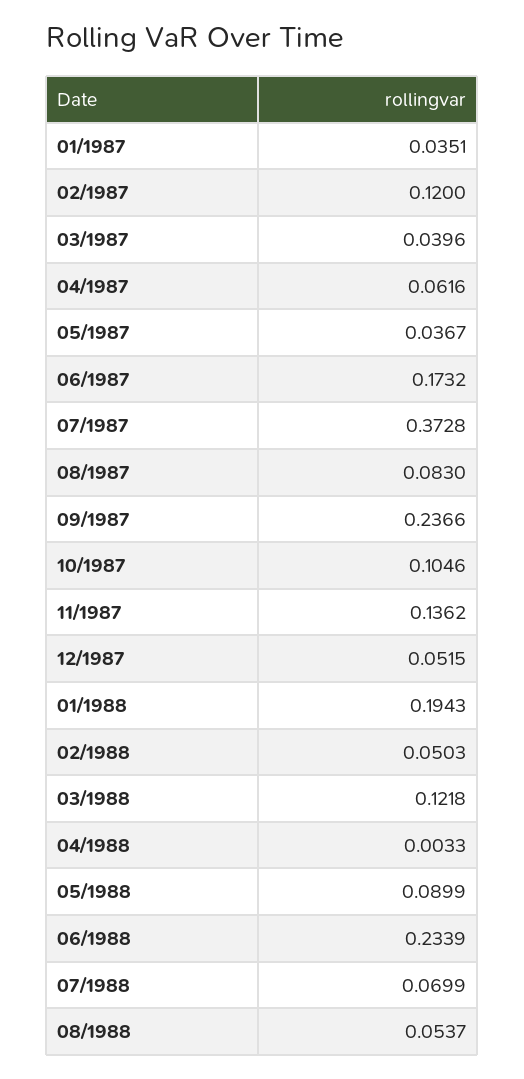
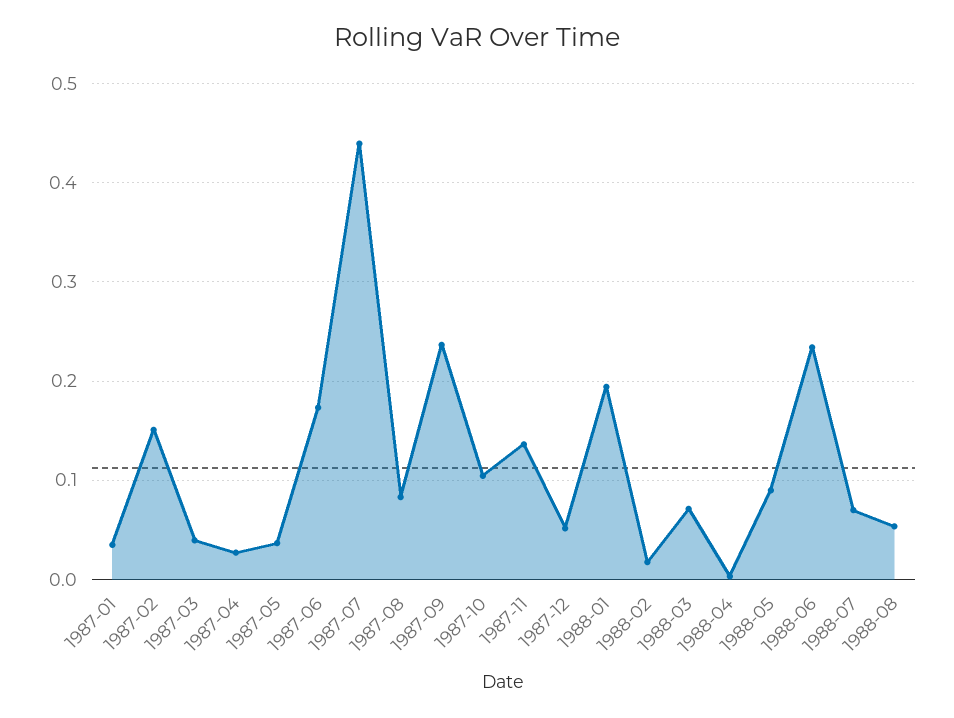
02/1987: 0.12 -> 0.15
04/1987: 0.0616 -> 0.03
07/1987: 0.3728 -> 0.44
02/1988: 0.0503 -> 0.02
03/1988: 0.1218 -> 0.07

